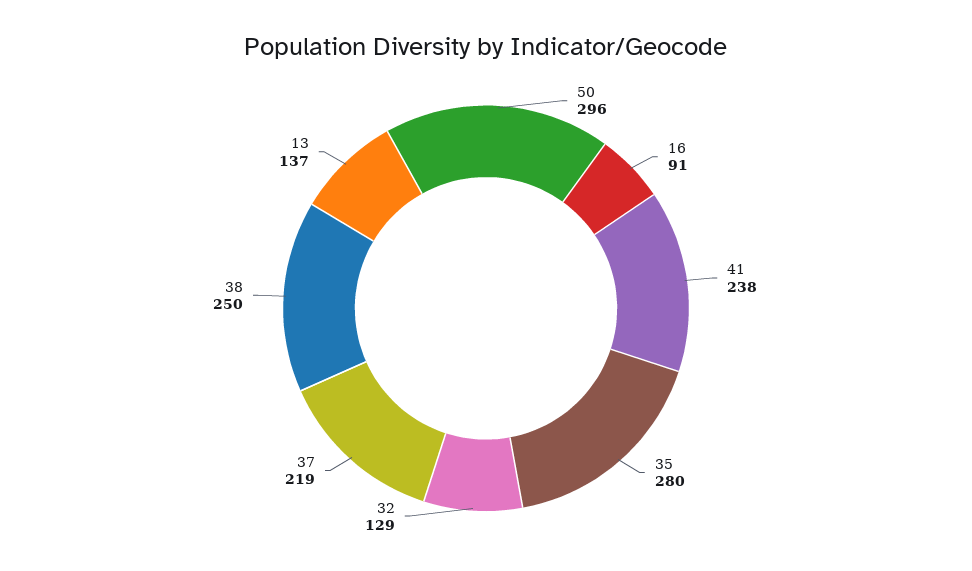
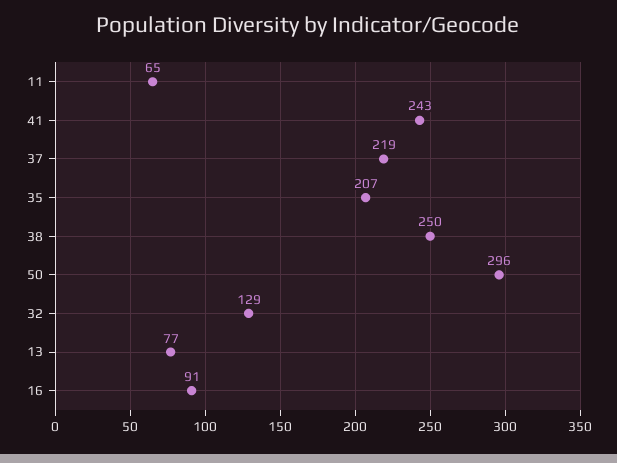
41: 238 -> 243
35: 280 -> 207
13: 137 -> 77
11: none -> 65

